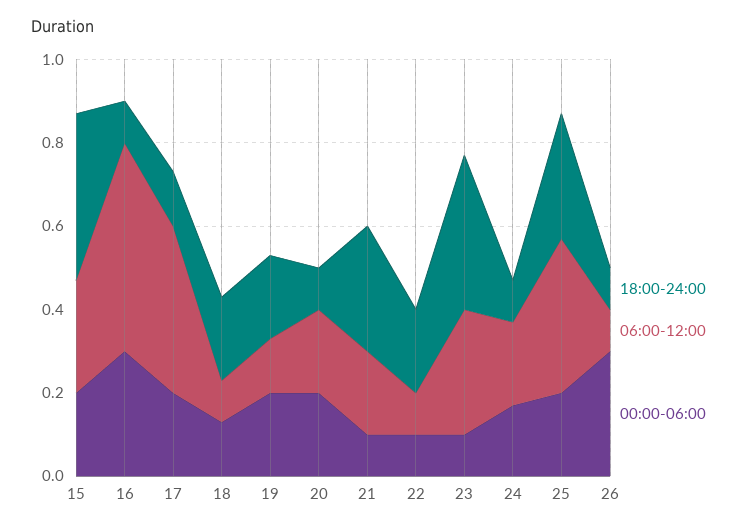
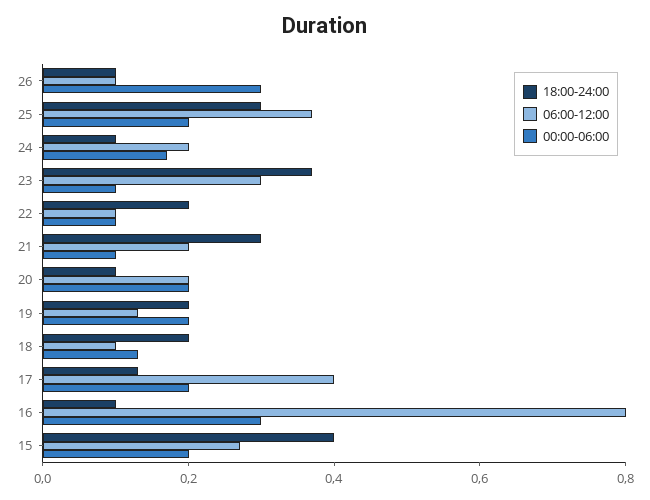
06:00-12:00, 16: 0.5 -> 0.8

